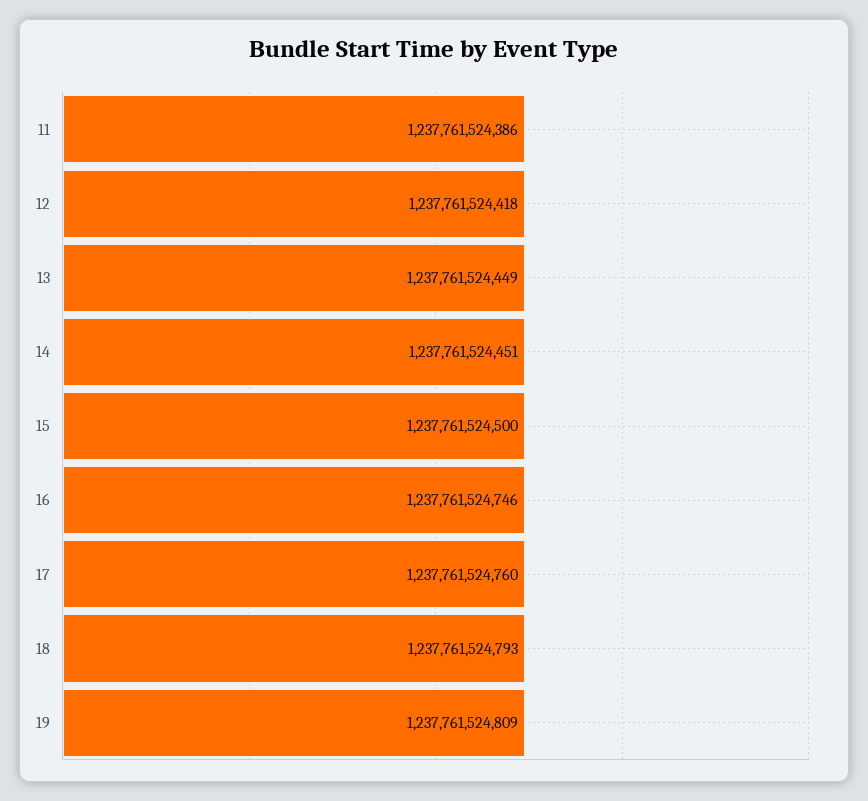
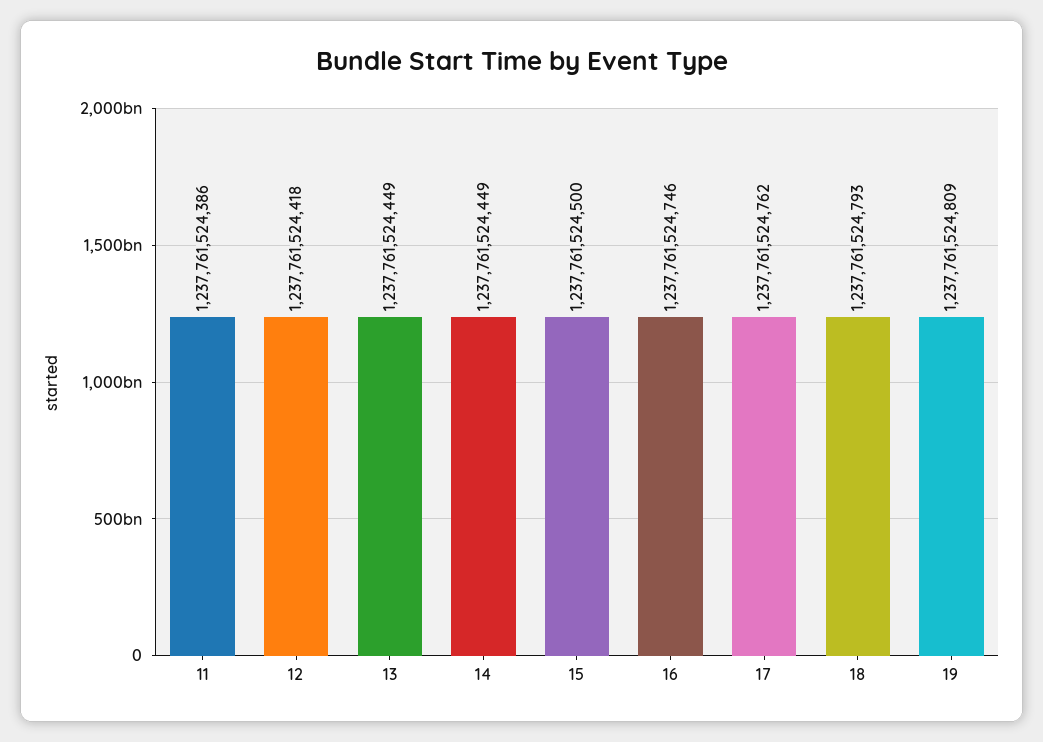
14: 1237761524451 -> 1237761524449
17: 1237761524760 -> 1237761524762

